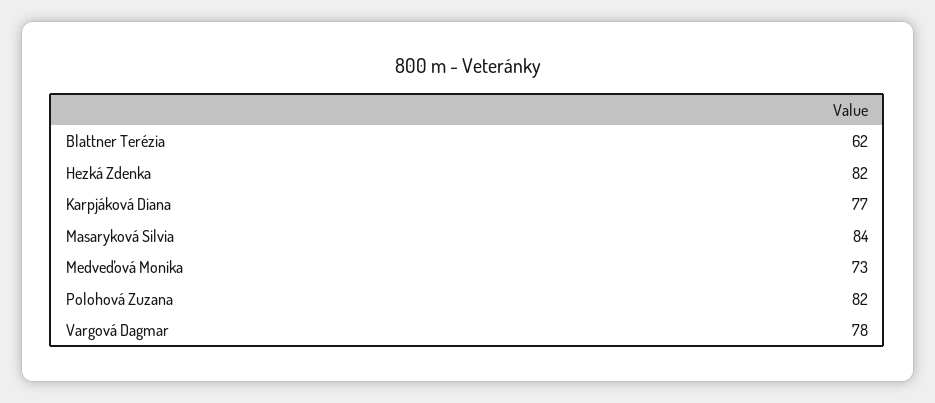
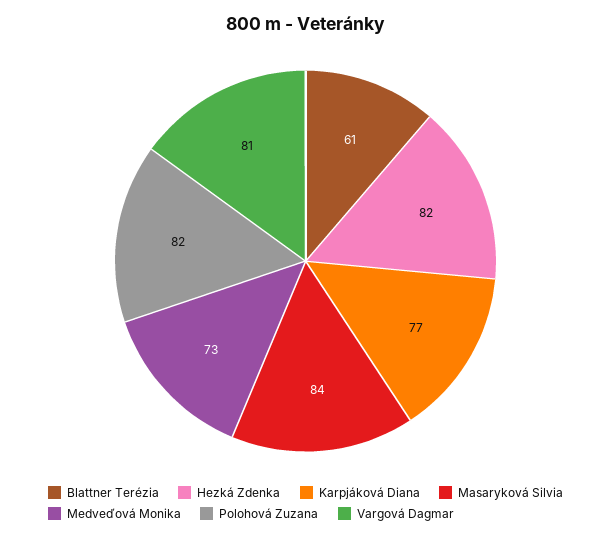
Blattner Terézia: 62 -> 61
Vargová Dagmar: 78 -> 81

